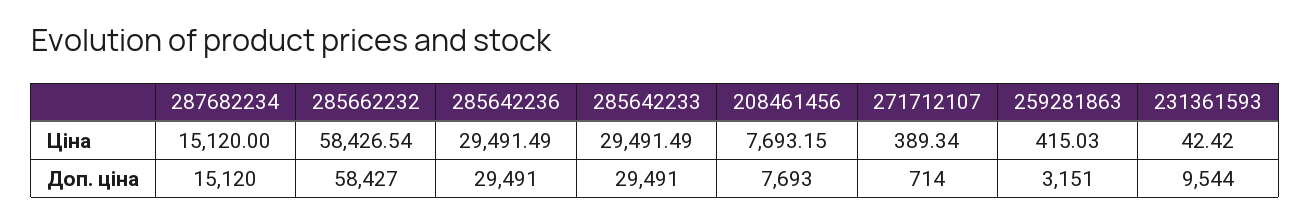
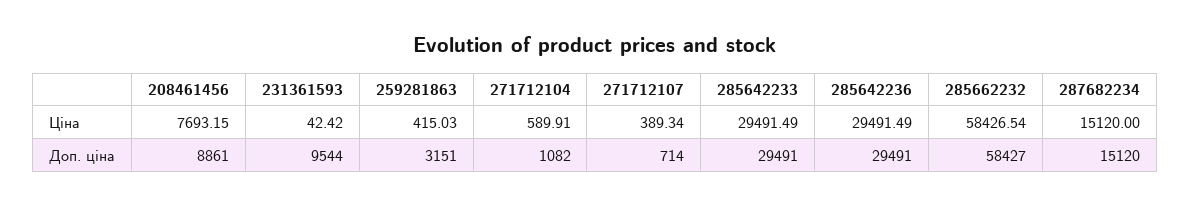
208461456, Доп. ціна: 7693 -> 8861
271712104, Ціна: none -> 589.91
271712104, Доп. ціна: none -> 1082

